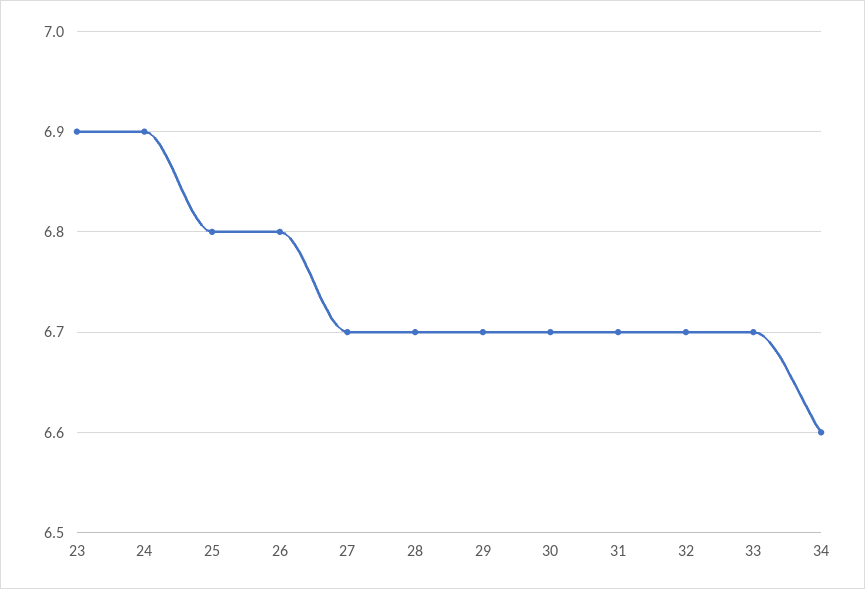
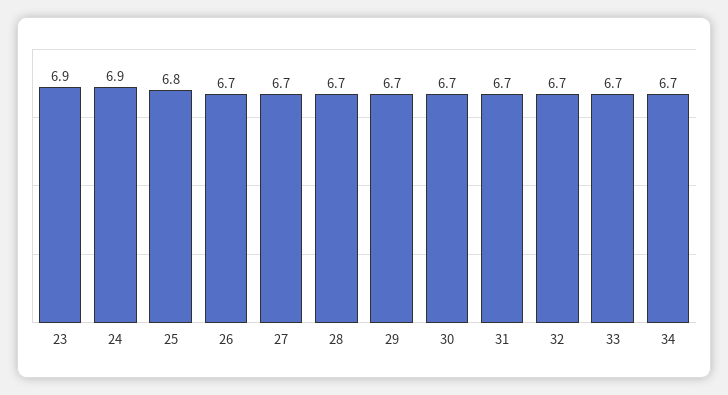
26: 6.8 -> 6.7
34: 6.6 -> 6.7

